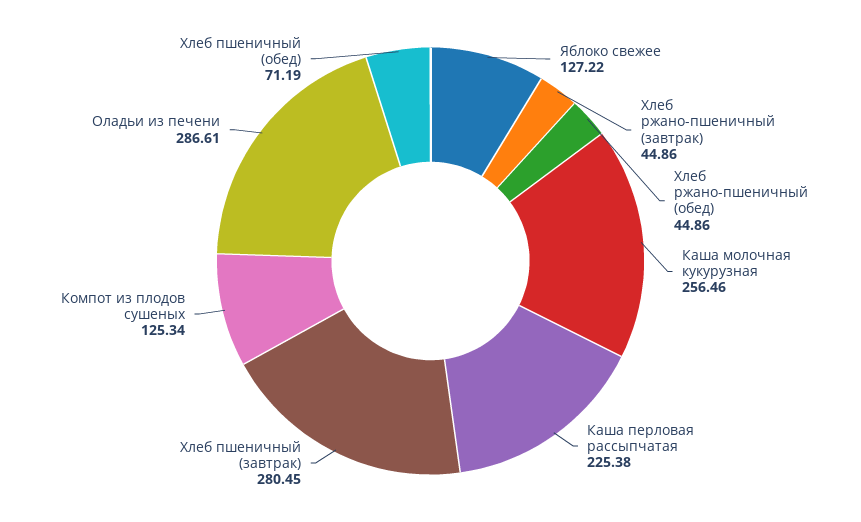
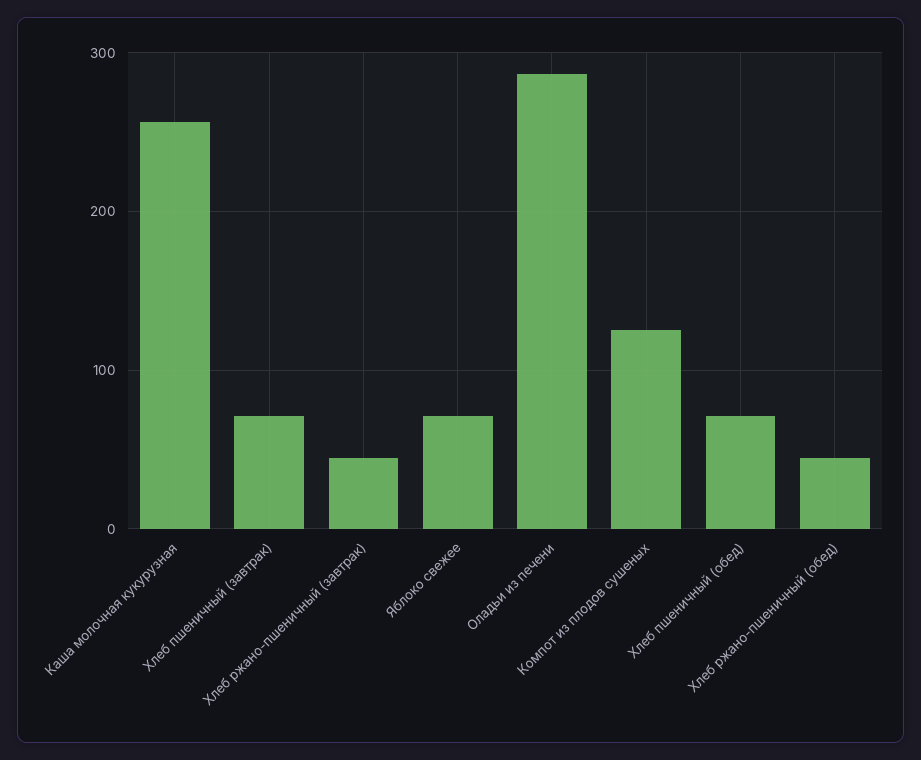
Яблоко свежее: 127.22 -> 70
Каша перловая рассыпчатая: 225.38 -> none
Хлеб пшеничный (завтрак): 280.45 -> 70

